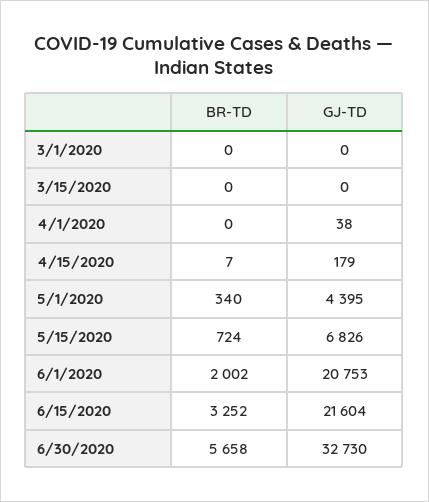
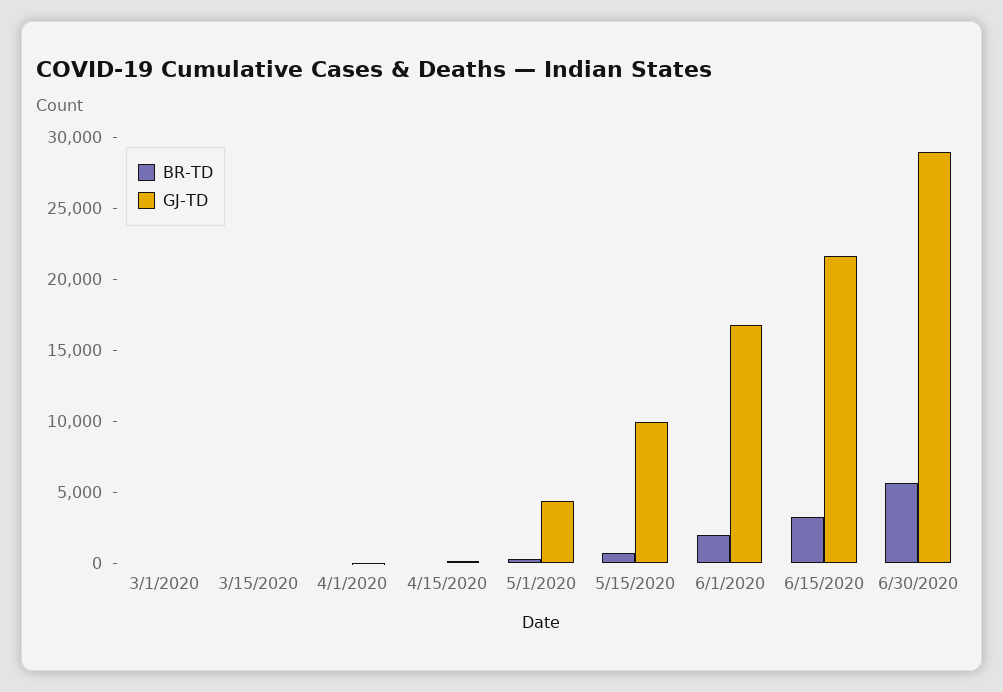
GJ-TD, 5/15/2020: 6826 -> 10000
GJ-TD, 6/1/2020: 20753 -> 17000
GJ-TD, 6/30/2020: 32730 -> 29000

